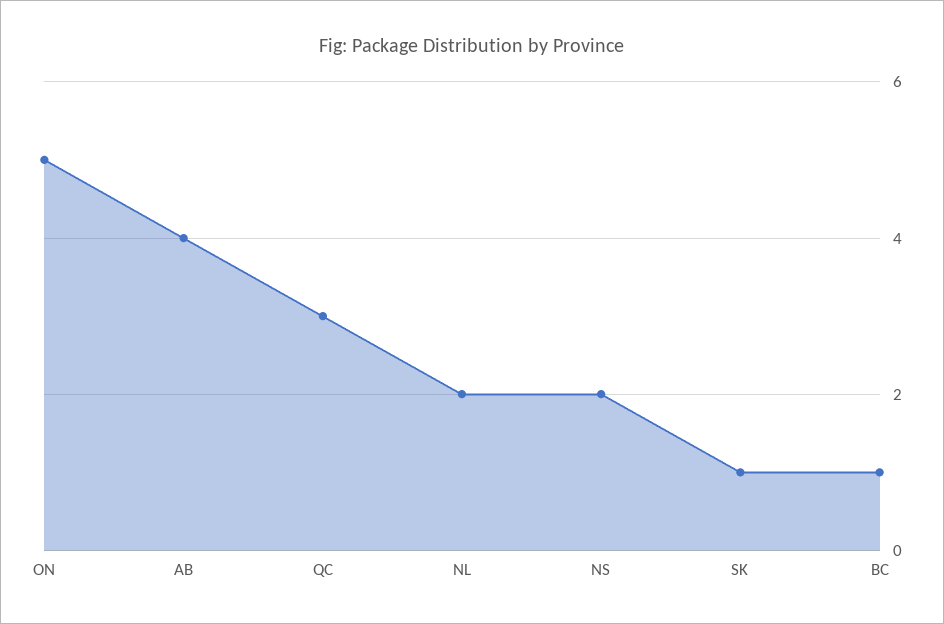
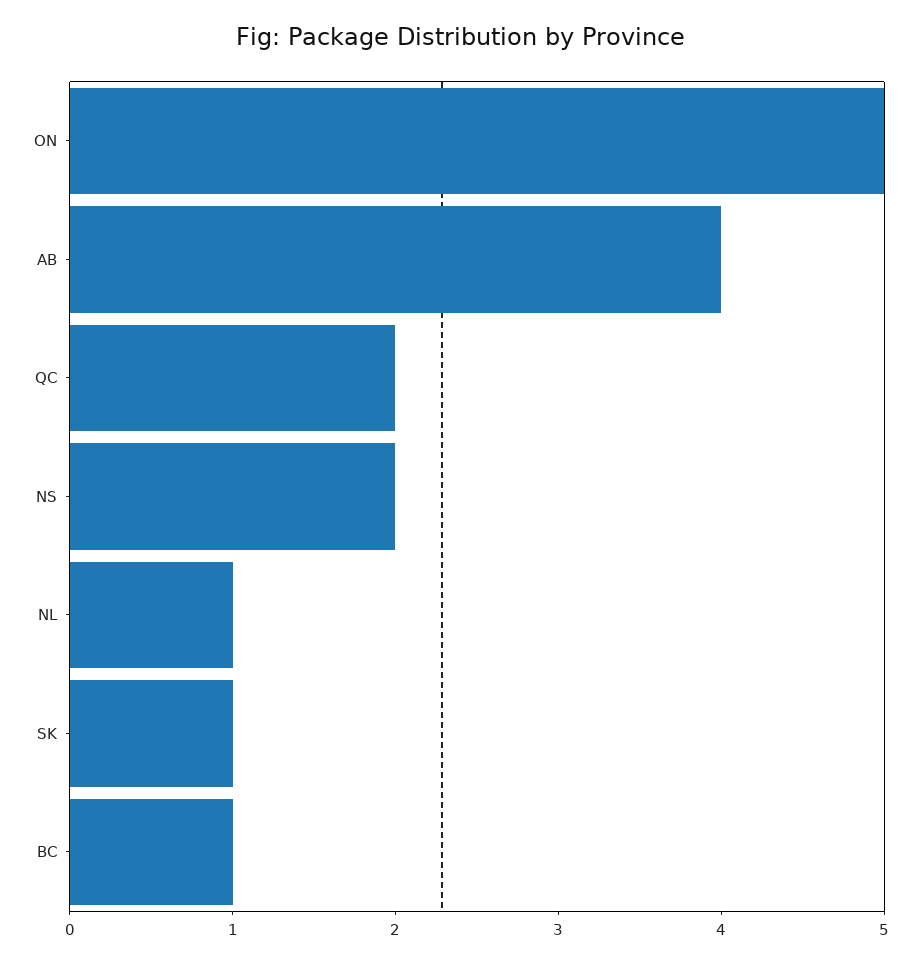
QC: 3 -> 2
NL: 2 -> 1

